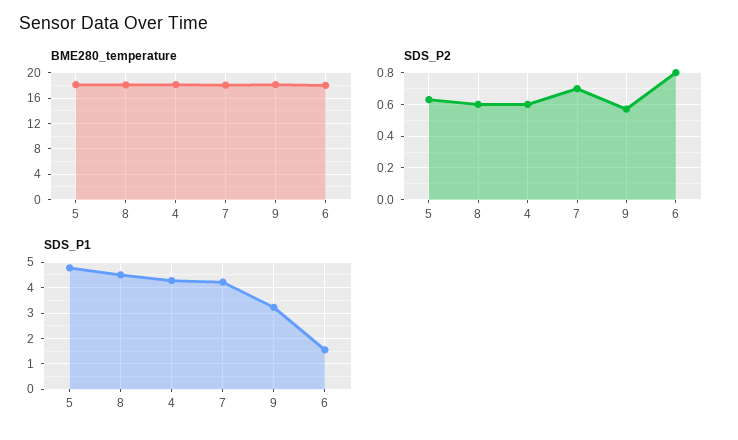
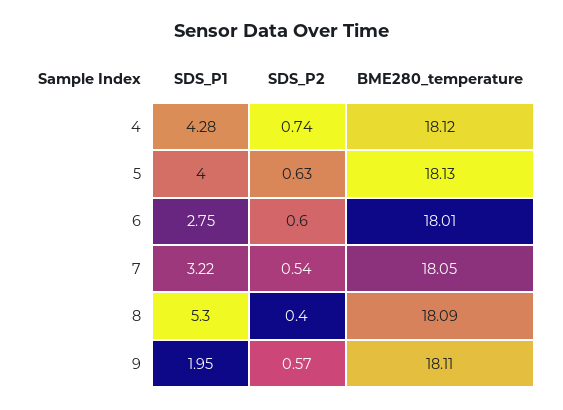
SDS_P2, 8: 0.6 -> 0.4
SDS_P2, 4: 0.6 -> 0.74
SDS_P2, 7: 0.7 -> 0.54
SDS_P2, 6: 0.8 -> 0.6
SDS_P1, 5: 4.75 -> 4
SDS_P1, 8: 4.5 -> 5.3
SDS_P1, 7: 4.25 -> 3.22
SDS_P1, 9: 3.25 -> 1.95
SDS_P1, 6: 1.5 -> 2.75

